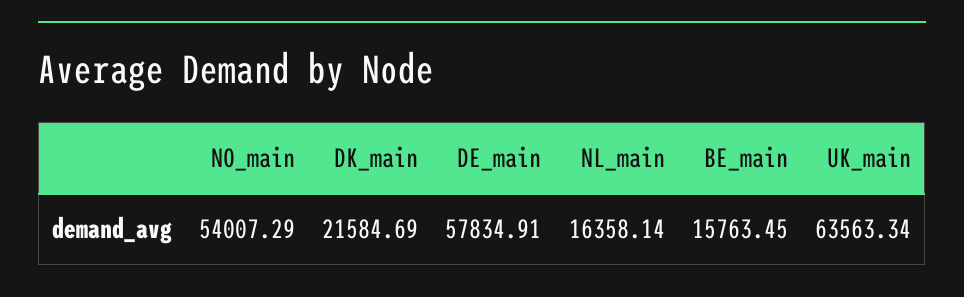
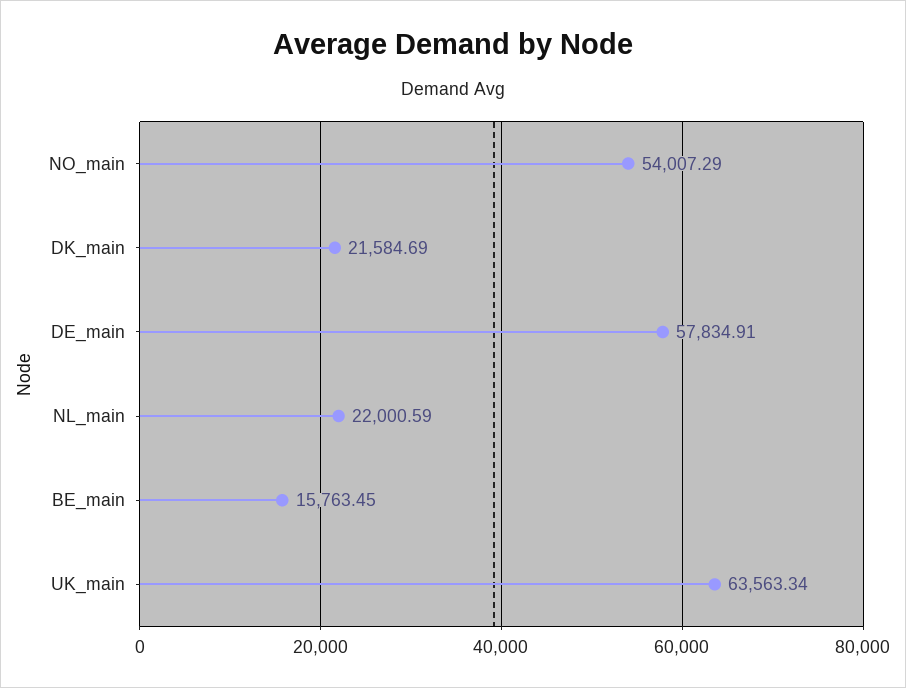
NL_main: 16358.14 -> 22000.59

